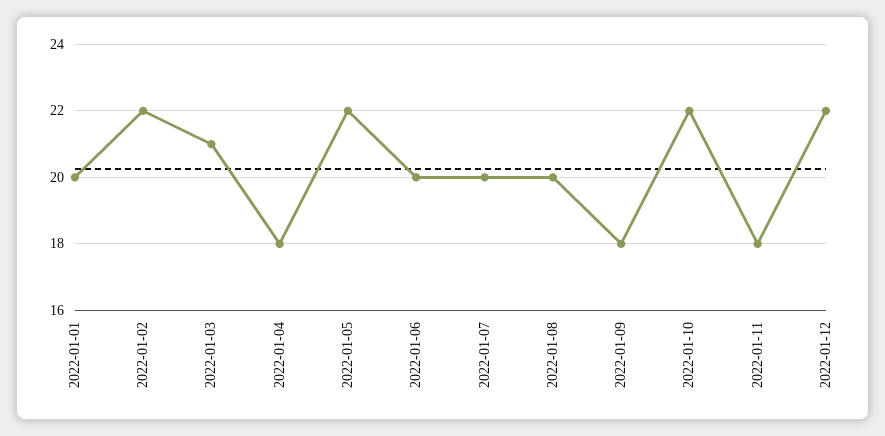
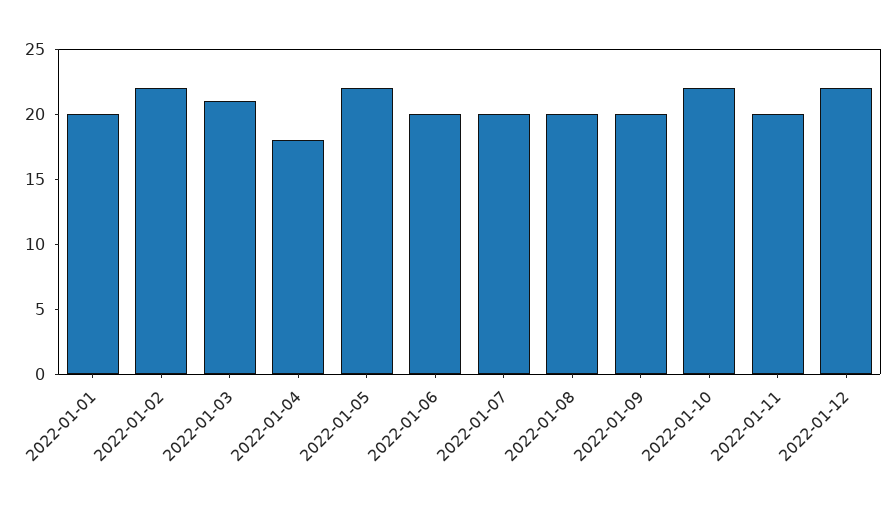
2022-01-09: 18 -> 20
2022-01-11: 18 -> 20

